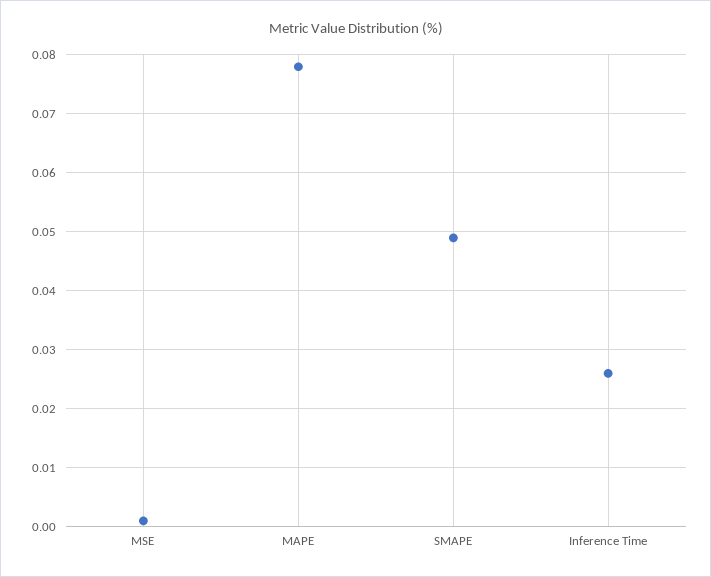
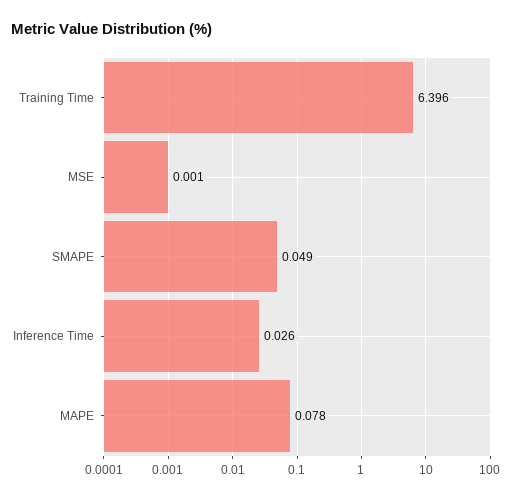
Training Time: none -> 6.396

